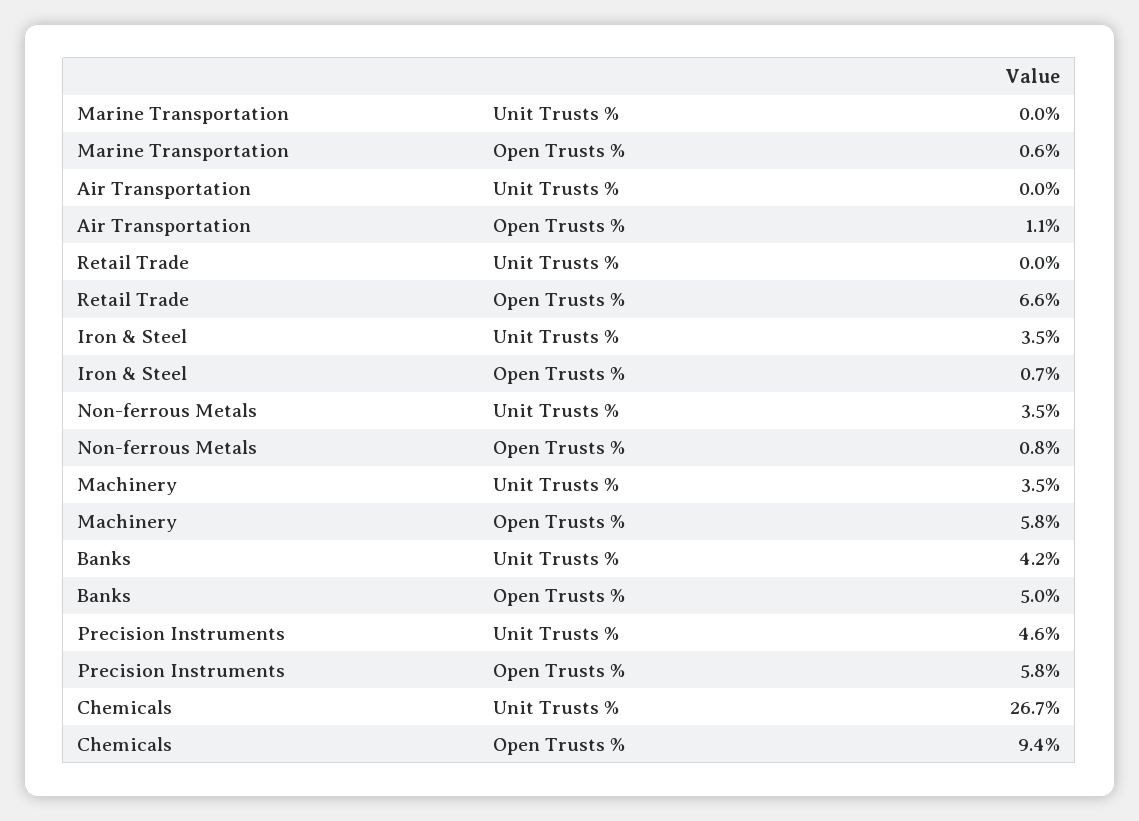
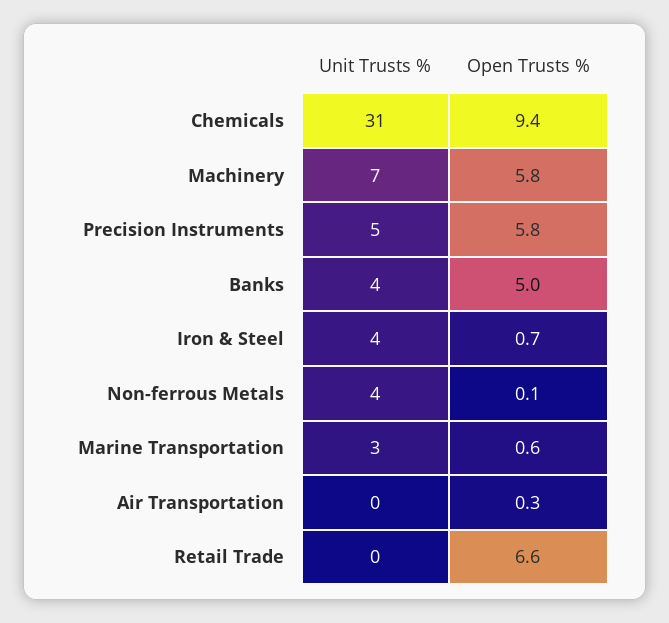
Marine Transportation, Unit Trusts %: 0 -> 3
Air Transportation, Open Trusts %: 1.1 -> 0.3
Non-ferrous Metals, Open Trusts %: 0.8 -> 0.1
Machinery, Unit Trusts %: 3.5 -> 7
Chemicals, Unit Trusts %: 26.7 -> 31

